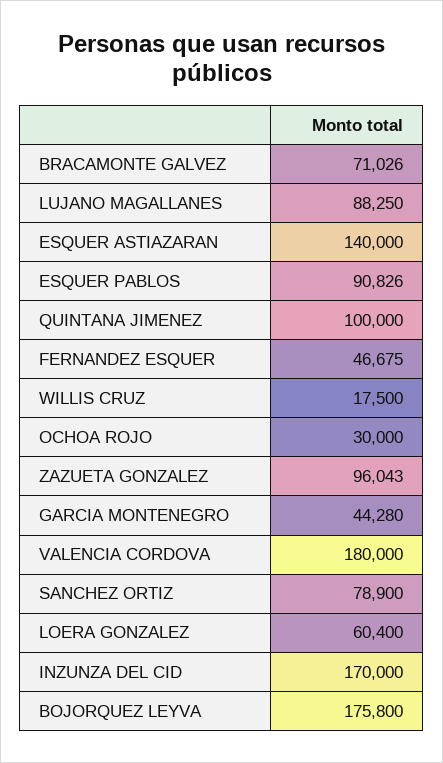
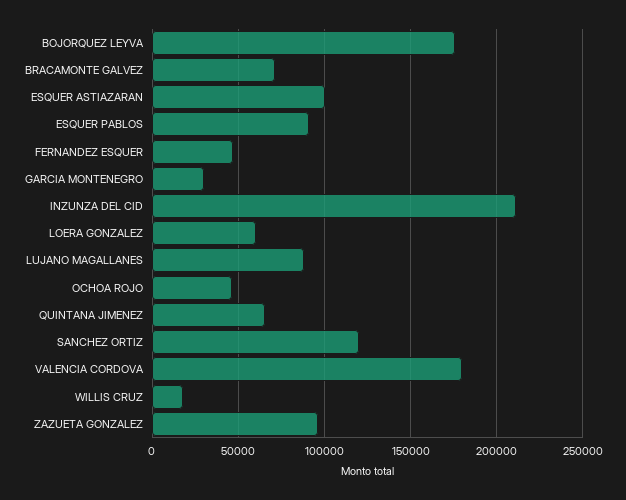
ESQUER ASTIAZARAN: 140000 -> 100000
QUINTANA JIMENEZ: 100000 -> 65000
OCHOA ROJO: 30000 -> 45000
GARCIA MONTENEGRO: 44280 -> 30000
SANCHEZ ORTIZ: 78900 -> 120000
INZUNZA DEL CID: 170000 -> 210000

